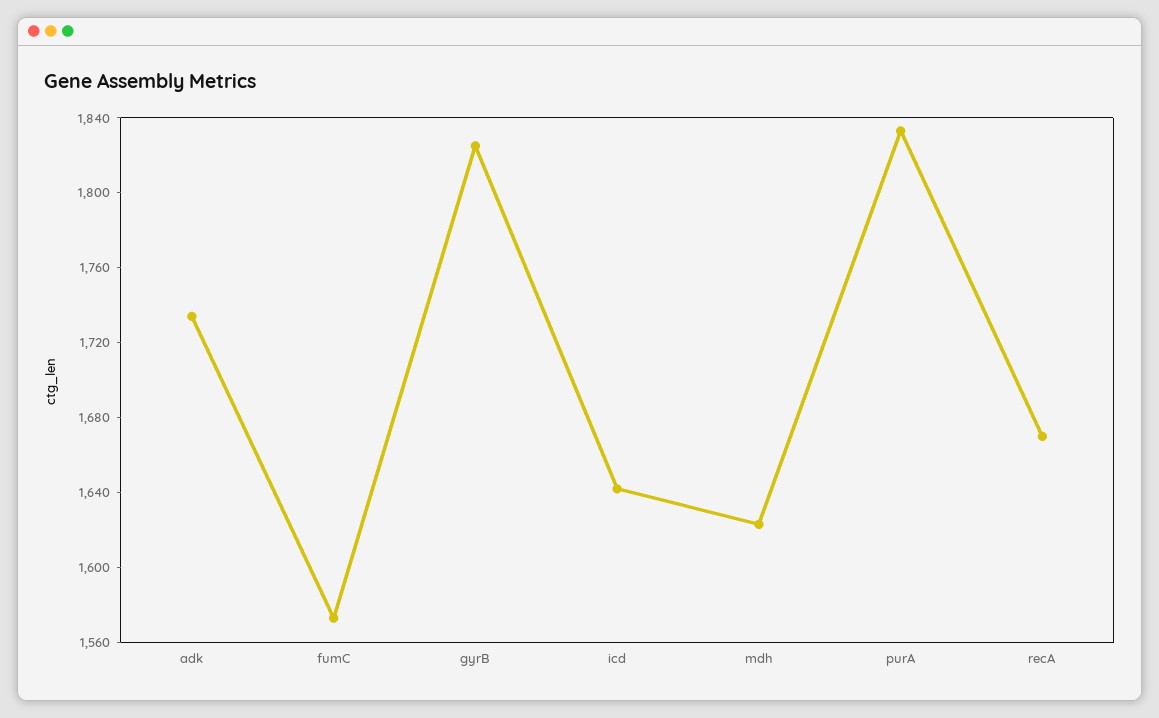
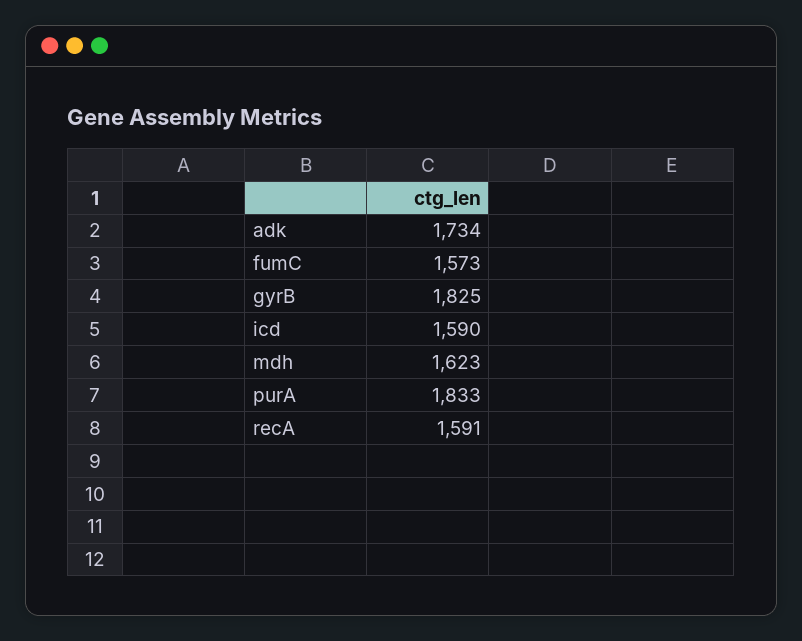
icd: 1640 -> 1590
recA: 1670 -> 1591

